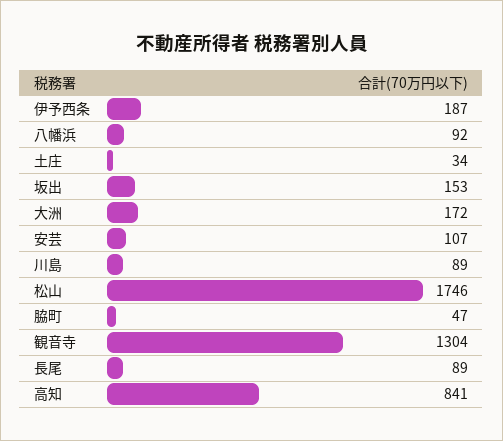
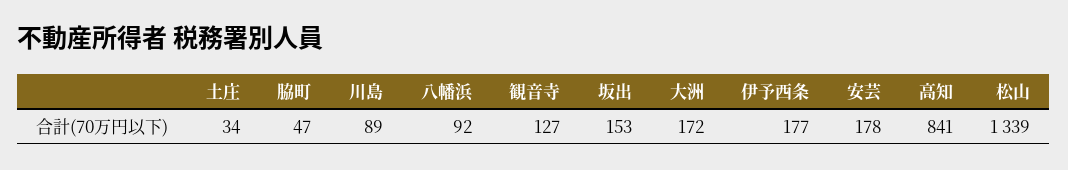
伊予西条: 187 -> 177
安芸: 107 -> 178
松山: 1746 -> 1339
観音寺: 1304 -> 127
長尾: 89 -> none

